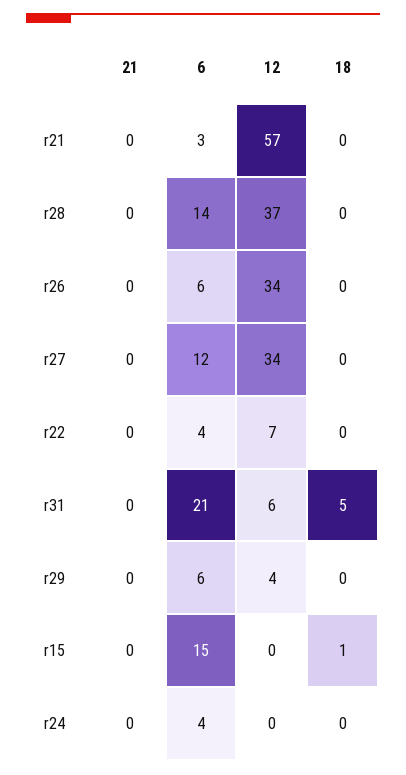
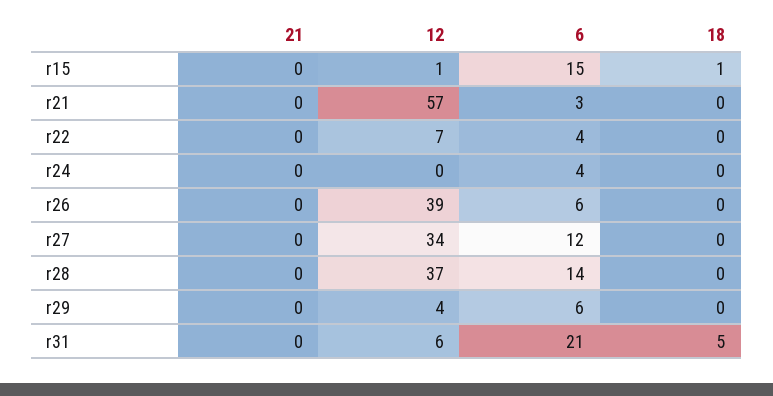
12, r26: 34 -> 39
12, r15: 0 -> 1

